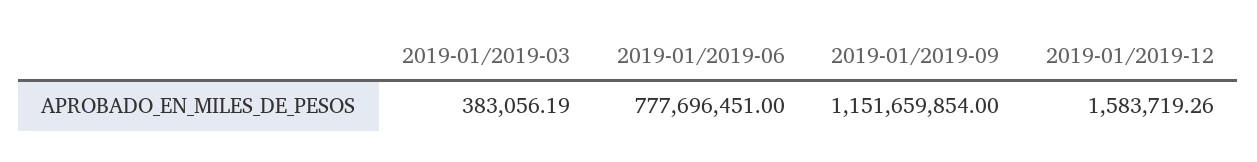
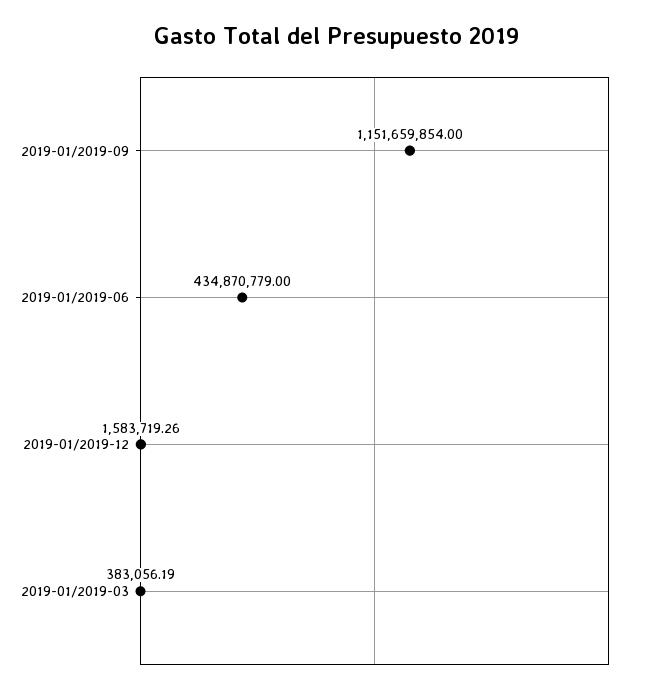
2019-01/2019-06: 777696451 -> 434870779

